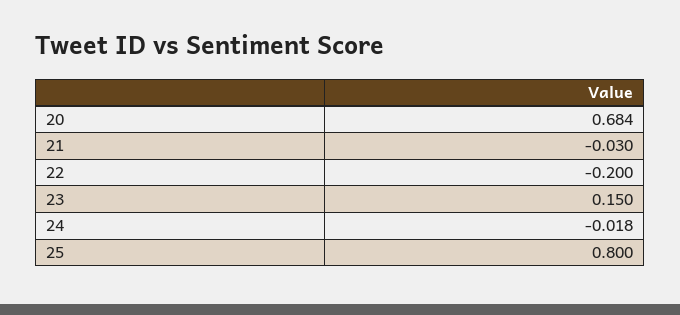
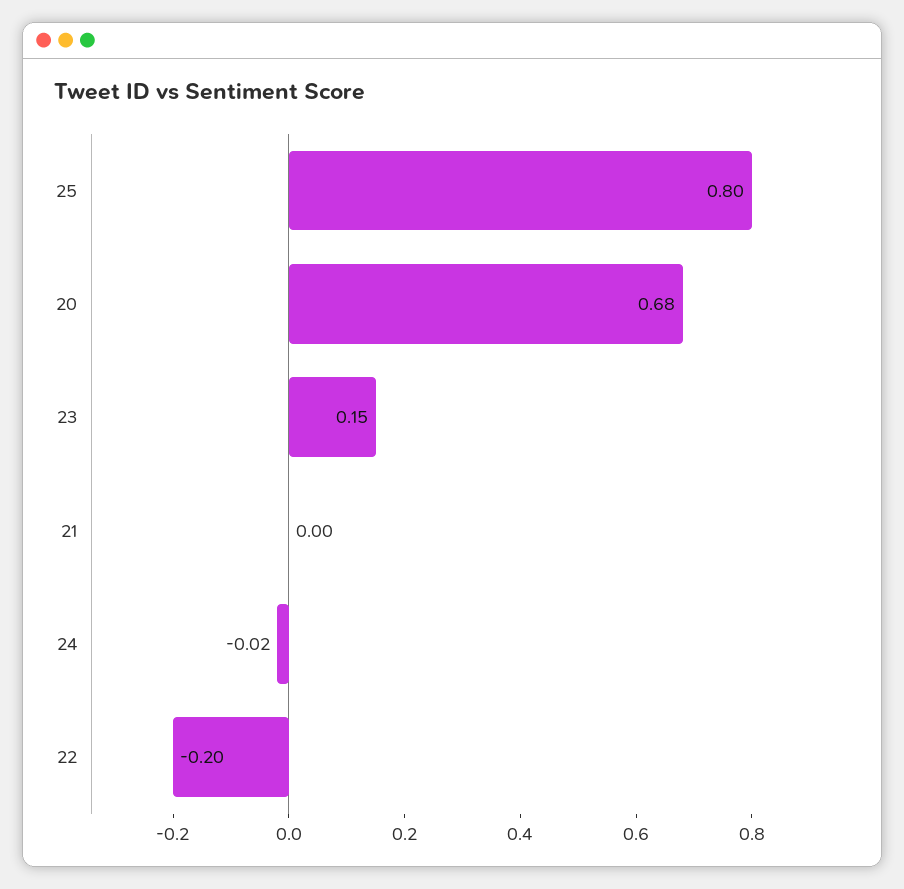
21: -0.03 -> 0

